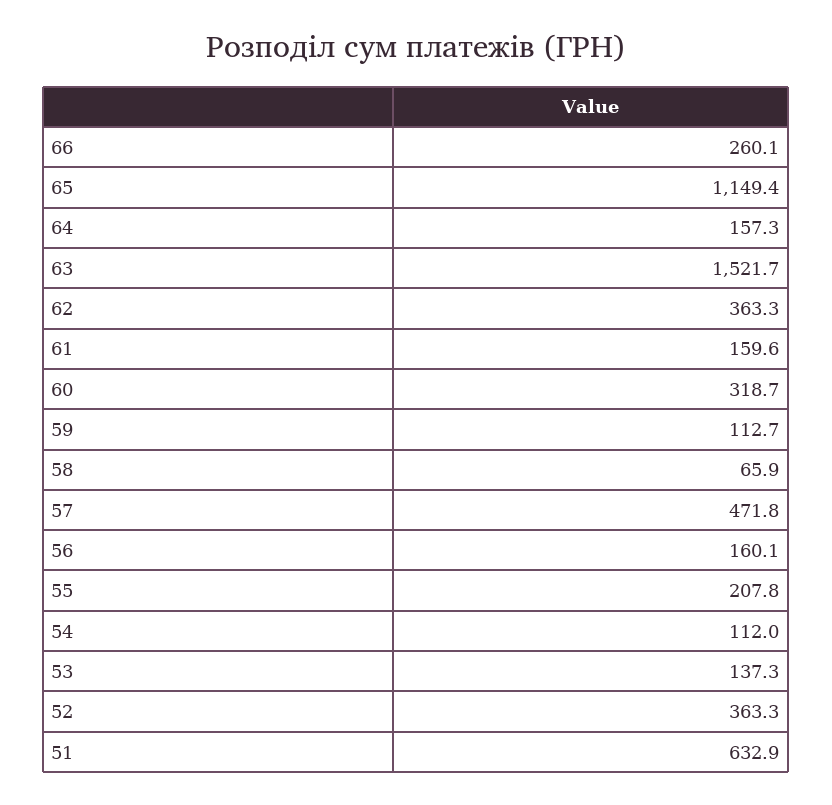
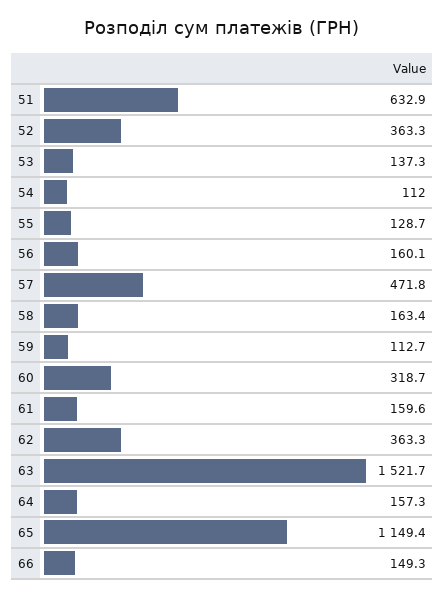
66: 260.1 -> 149.3
58: 65.9 -> 163.4
55: 207.8 -> 128.7

